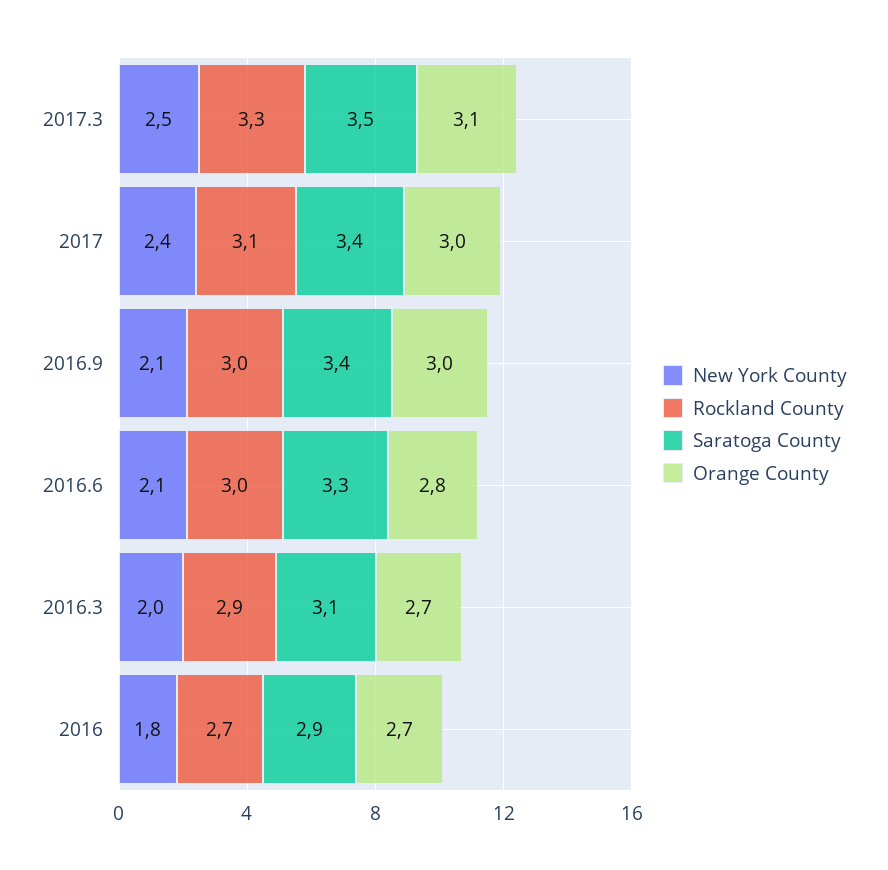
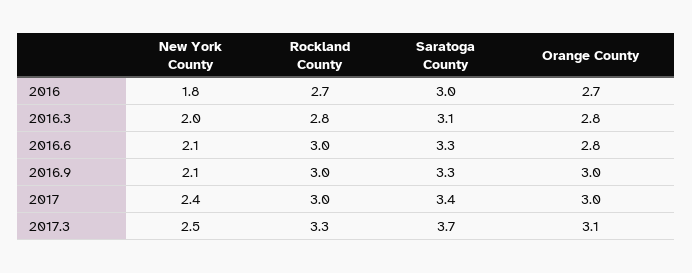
Saratoga County, 2017.3: 3.5 -> 3.7
Rockland County, 2017: 3.1 -> 3
Saratoga County, 2016.9: 3.4 -> 3.3
Rockland County, 2016.3: 2.9 -> 2.8
Orange County, 2016.3: 2.7 -> 2.8
Saratoga County, 2016: 2.9 -> 3

